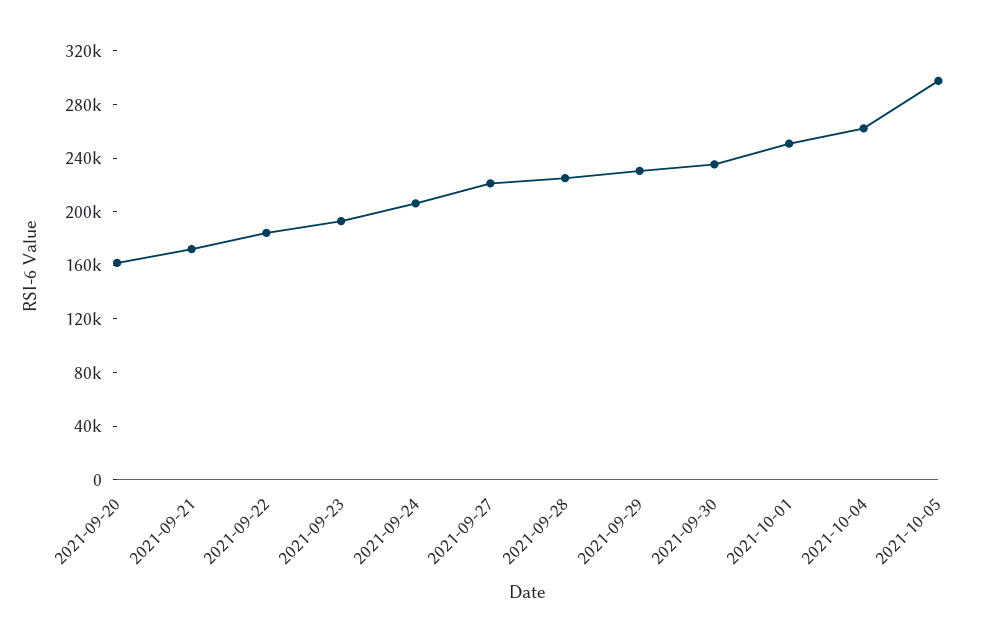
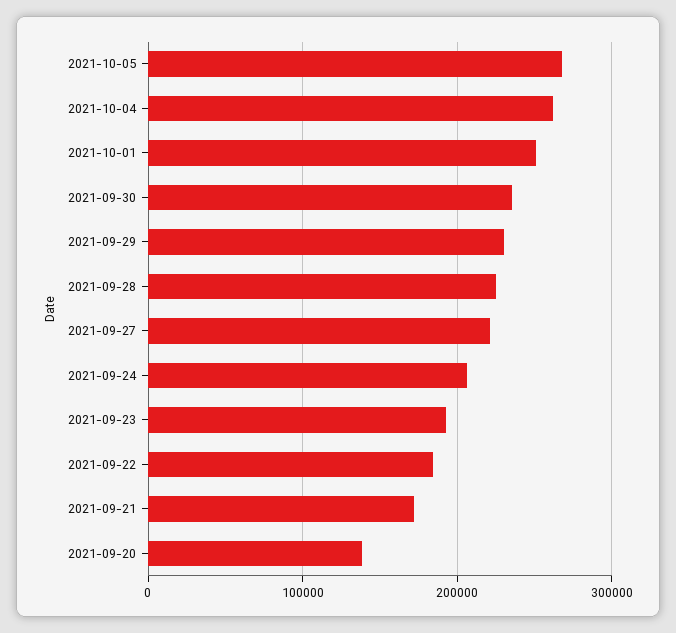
2021-09-20: 160000 -> 140000
2021-10-05: 300000 -> 270000

